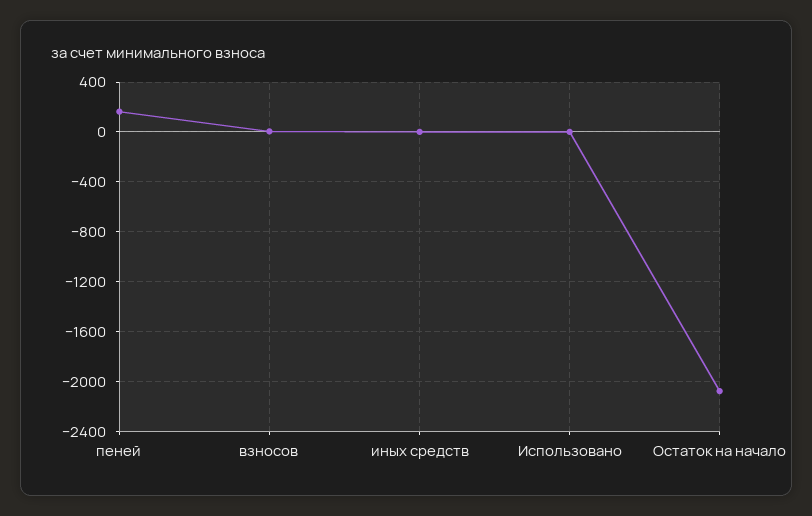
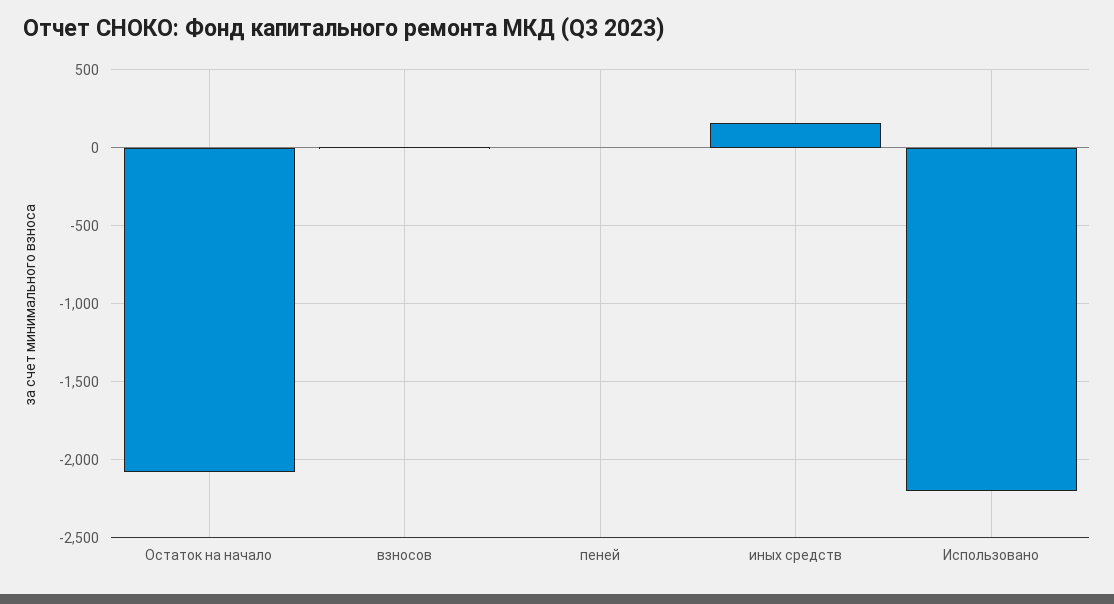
пеней: 150 -> 0
иных средств: 0 -> 150
Использовано: 0 -> -2200

